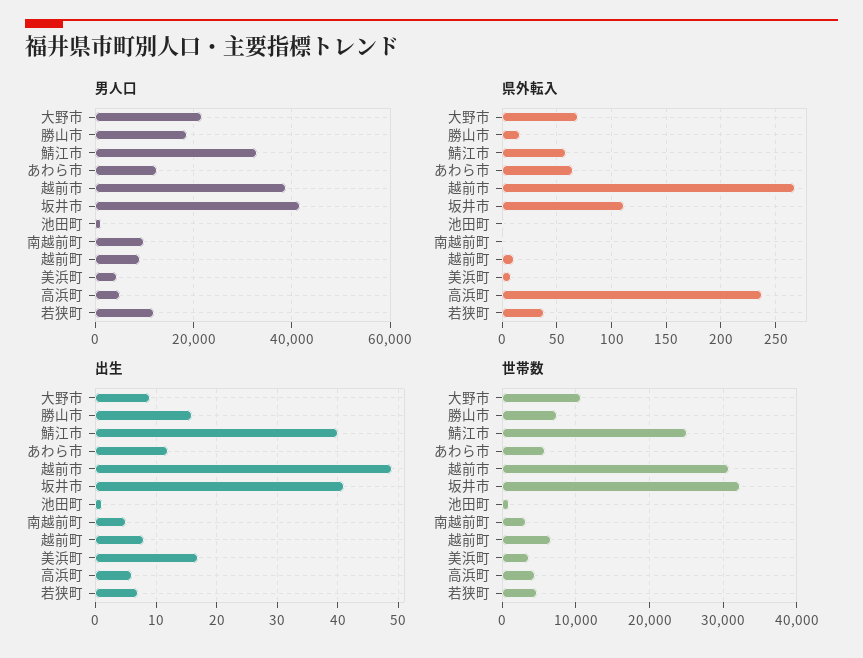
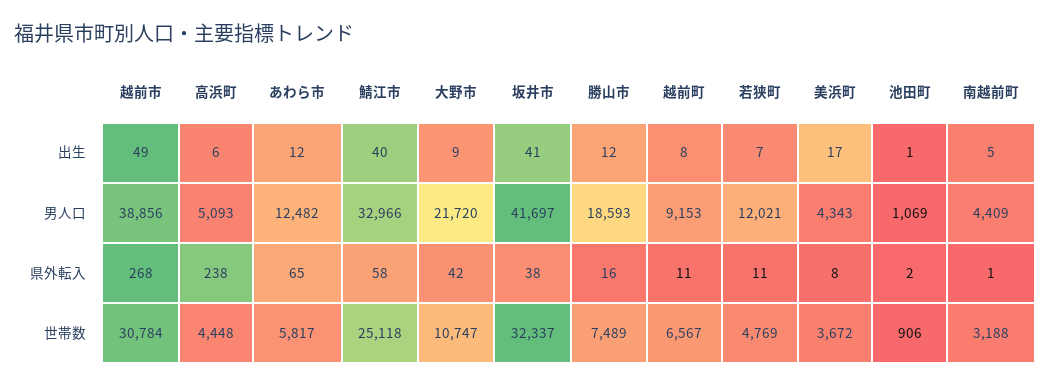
男人口, 南越前町: 10000 -> 4409
県外転入, 大野市: 70 -> 42
県外転入, 坂井市: 110 -> 38
県外転入, 若狭町: 40 -> 11
出生, 勝山市: 16 -> 12

